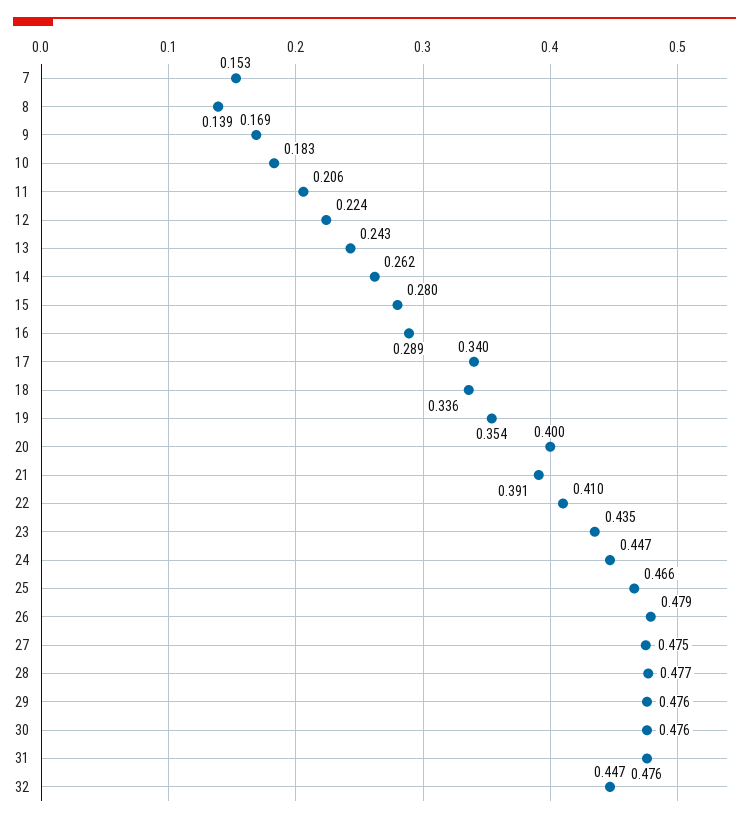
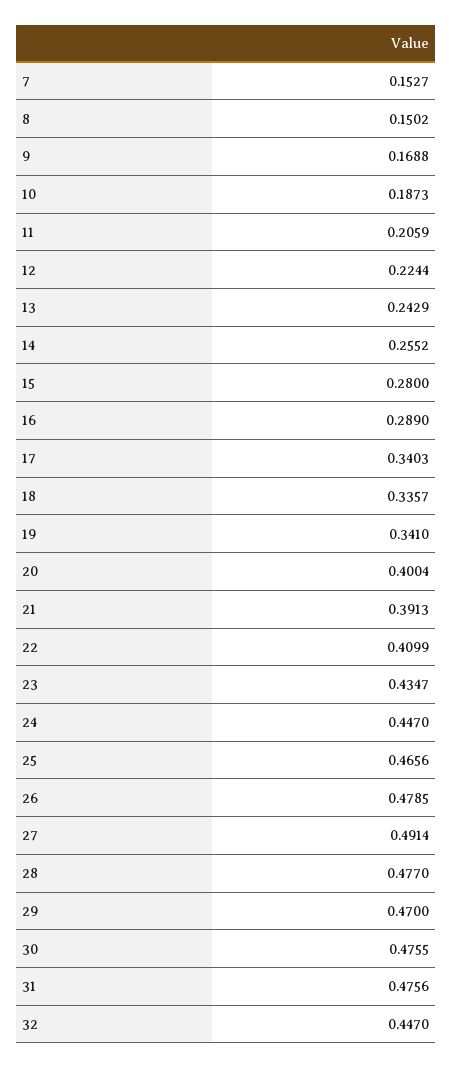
8: 0.139 -> 0.1502
10: 0.183 -> 0.1873
14: 0.262 -> 0.2552
19: 0.354 -> 0.341
27: 0.475 -> 0.4914
29: 0.476 -> 0.47

